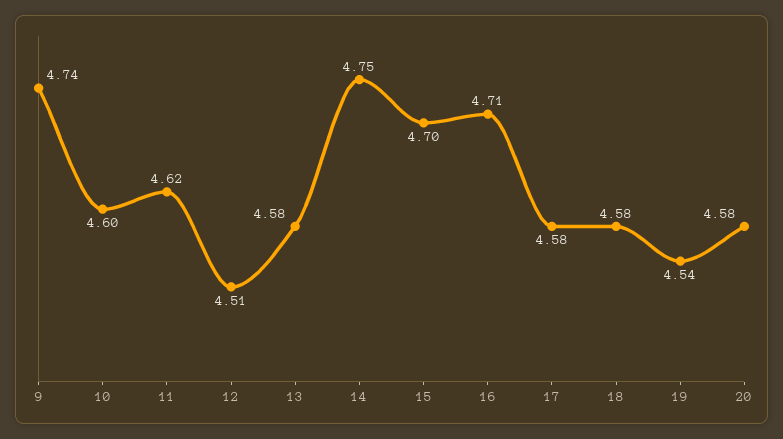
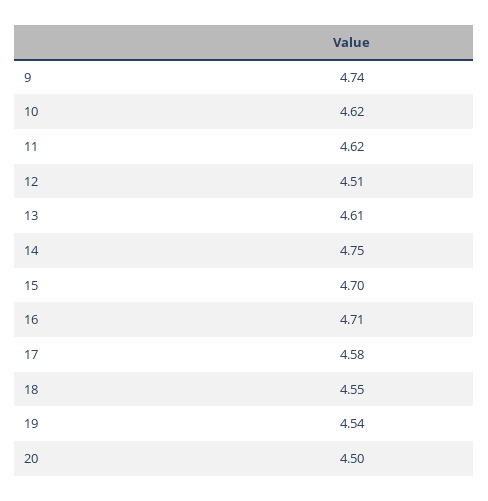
10: 4.6 -> 4.62
13: 4.58 -> 4.61
18: 4.58 -> 4.55
20: 4.58 -> 4.5

